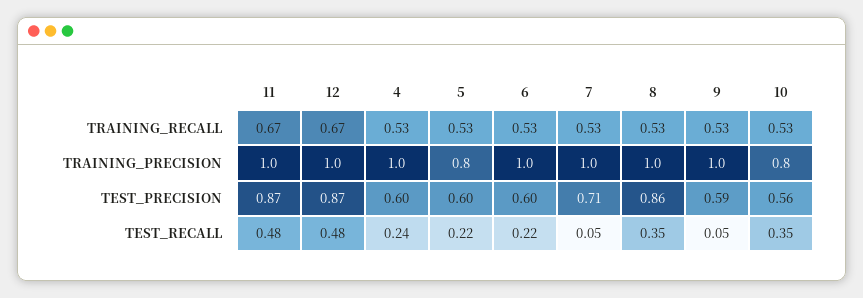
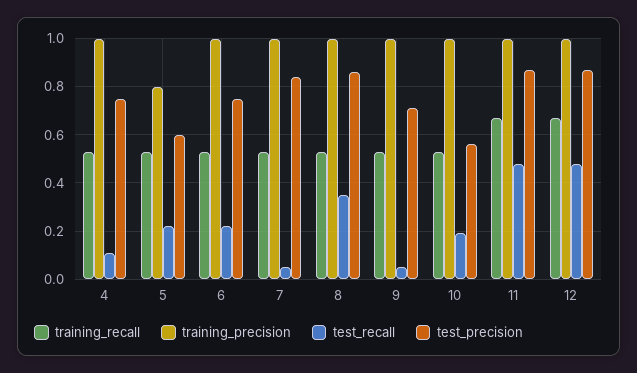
TRAINING_PRECISION, 10: 0.8 -> 1
TEST_PRECISION, 4: 0.6 -> 0.75
TEST_PRECISION, 6: 0.6 -> 0.75
TEST_PRECISION, 7: 0.71 -> 0.85
TEST_PRECISION, 9: 0.59 -> 0.7
TEST_RECALL, 4: 0.24 -> 0.1
TEST_RECALL, 10: 0.35 -> 0.2

